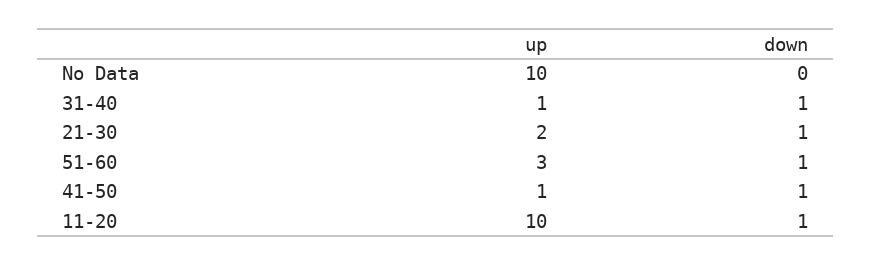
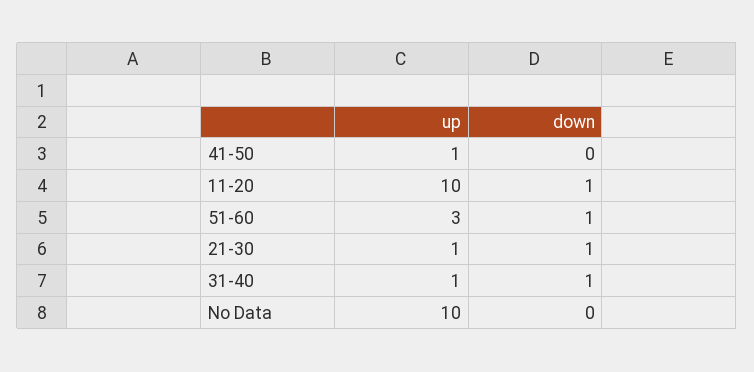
up, 21-30: 2 -> 1
down, 41-50: 1 -> 0

